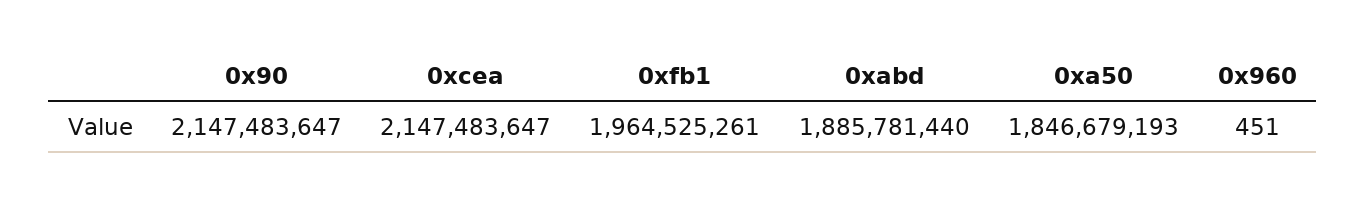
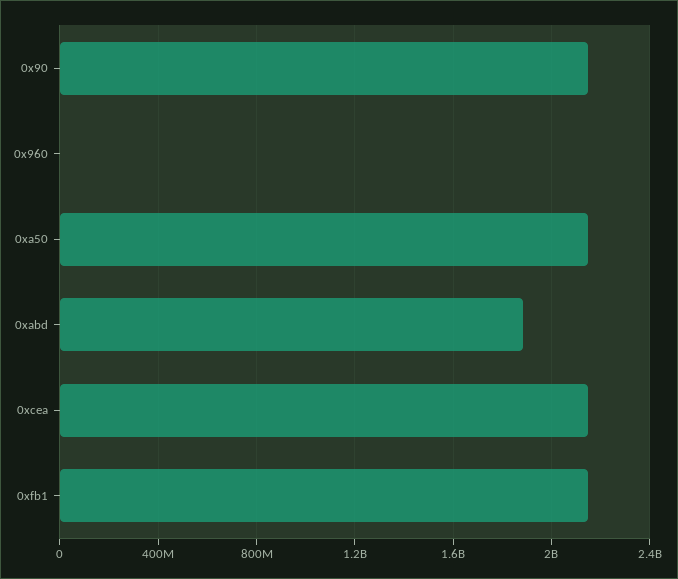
0xfb1: 1964525261 -> 2150000000
0xa50: 1846679193 -> 2150000000

